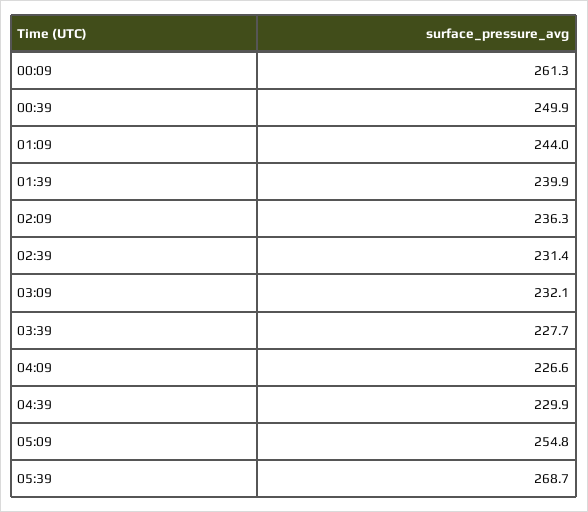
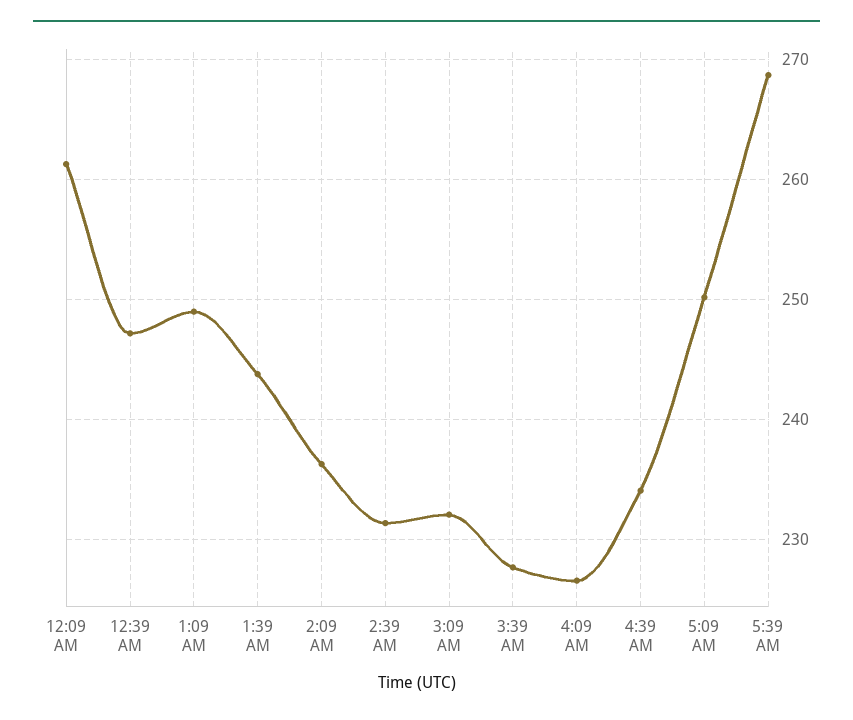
00:39: 249.9 -> 247
01:09: 244 -> 249
01:39: 239.9 -> 244
04:39: 229.9 -> 234
05:09: 254.8 -> 250

